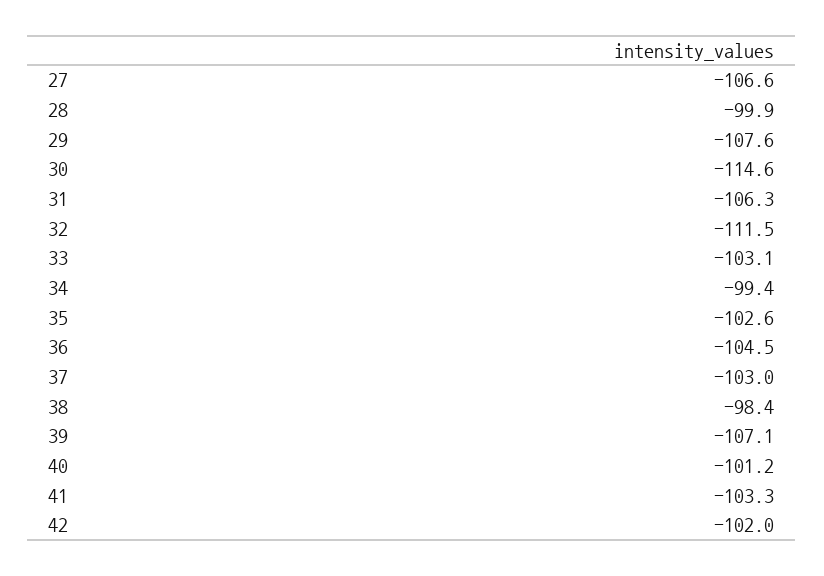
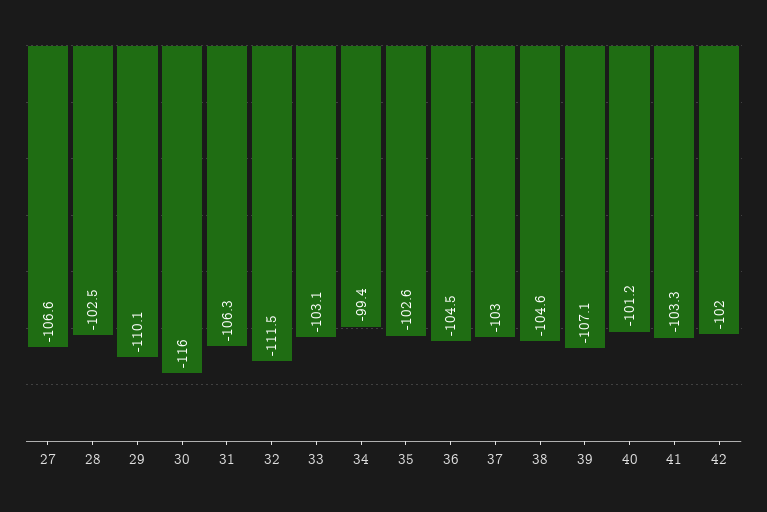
28: -99.9 -> -102.5
29: -107.6 -> -110.1
30: -114.6 -> -116
38: -98.4 -> -104.6

